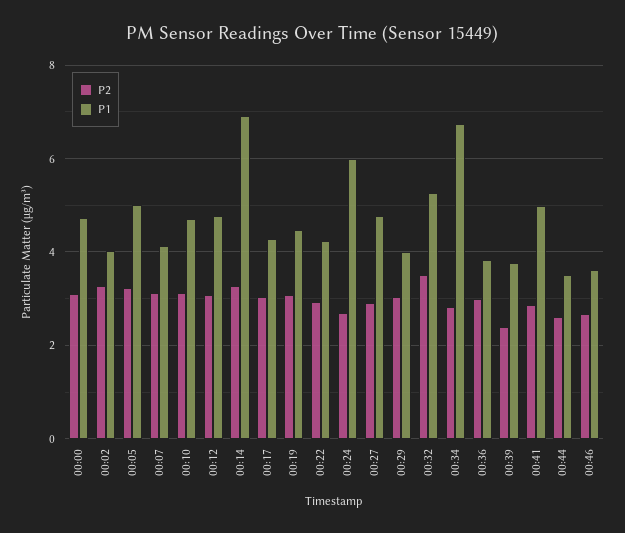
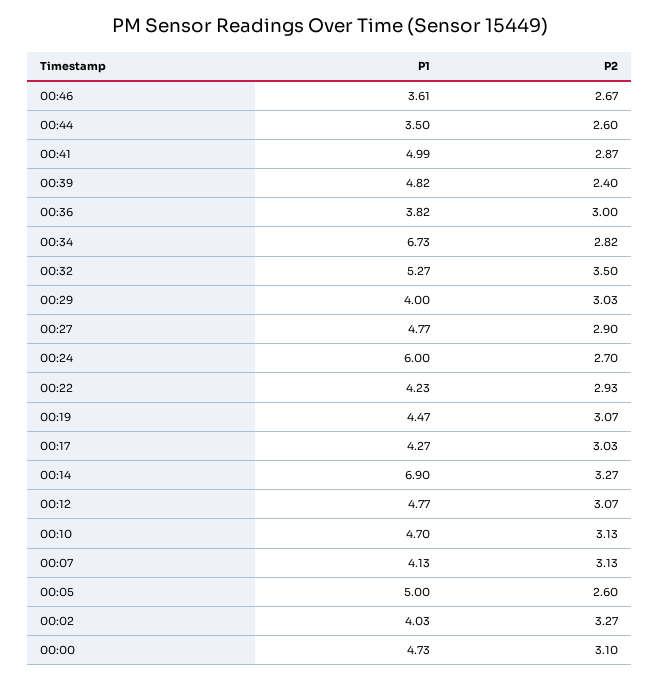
P2, 00:05: 3.2 -> 2.6
P1, 00:39: 3.8 -> 4.82

